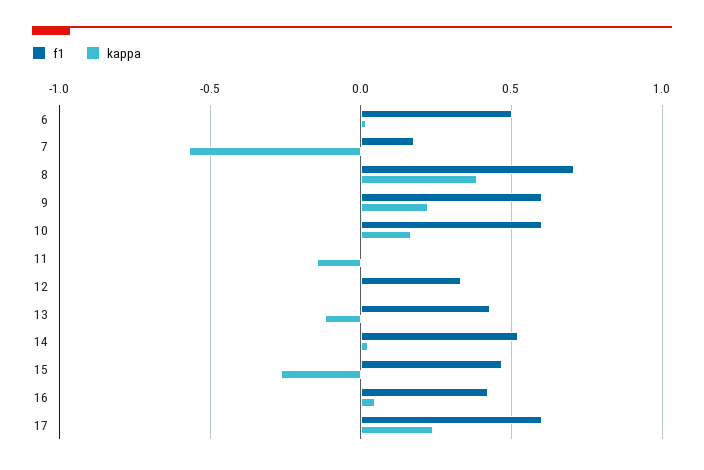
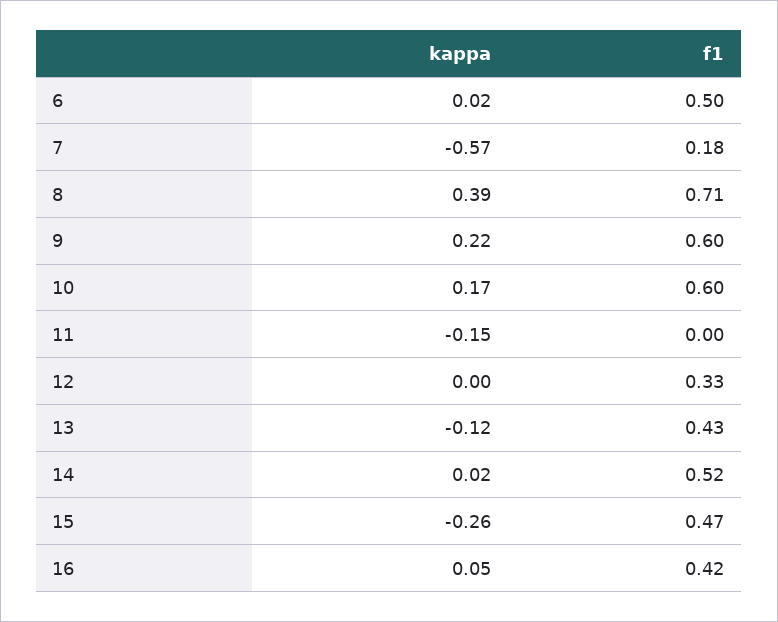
f1, 17: 0.6 -> none
kappa, 17: 0.25 -> none

